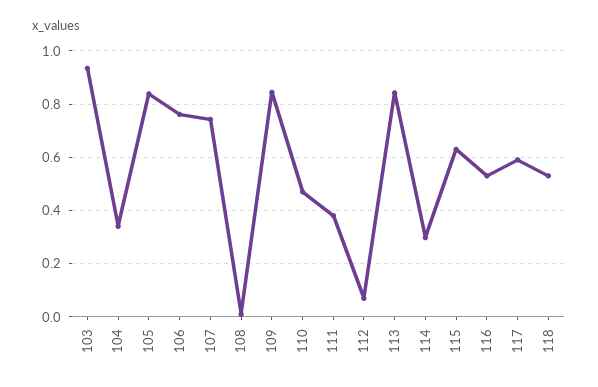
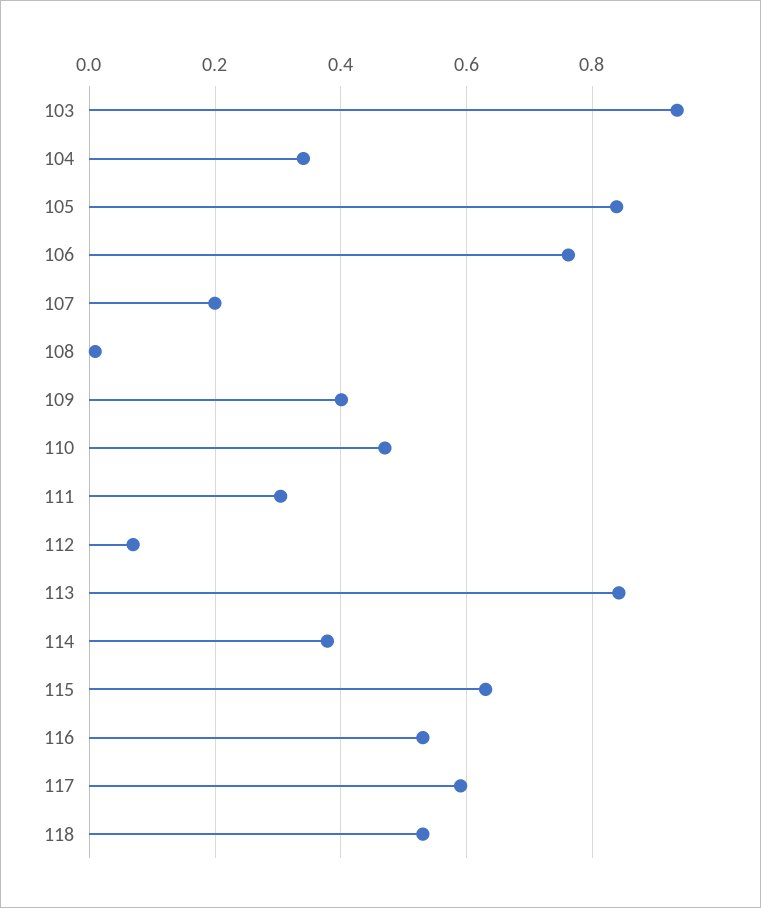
107: 0.75 -> 0.2
109: 0.85 -> 0.4
111: 0.375 -> 0.3
114: 0.3 -> 0.38

